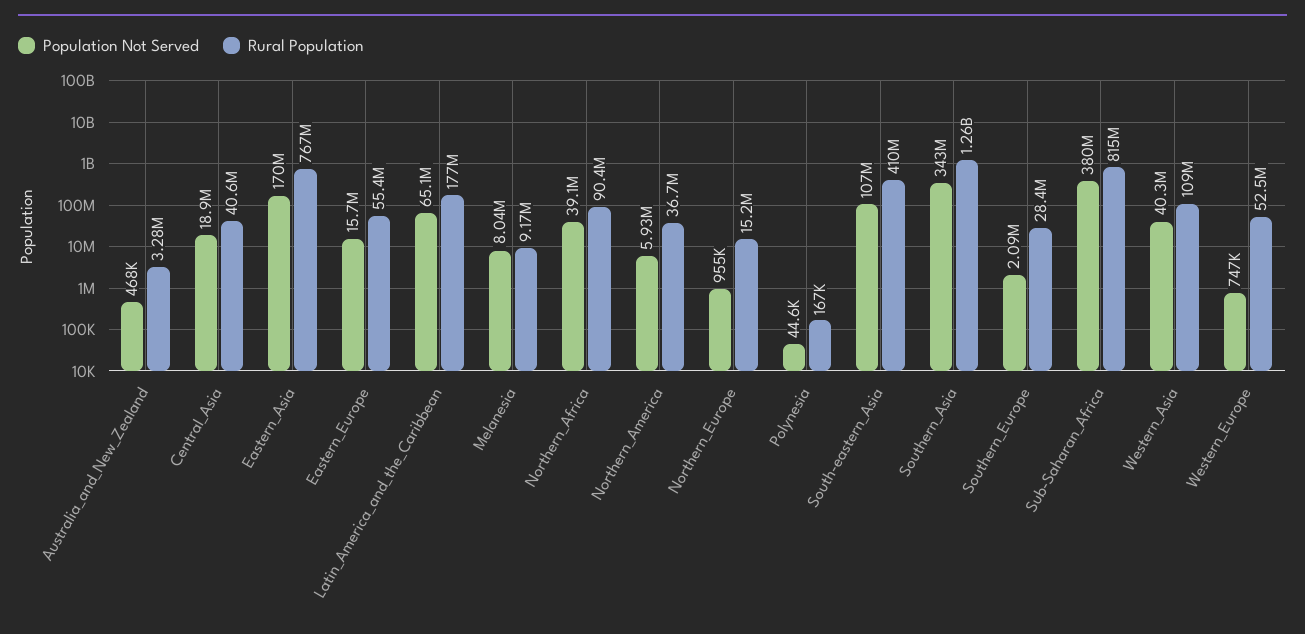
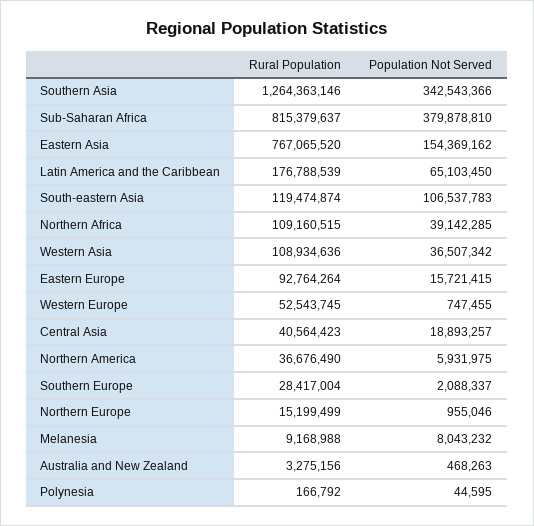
Population Not Served, Eastern_Asia: 170000000 -> 154369162
Rural Population, Eastern_Europe: 55400000 -> 92764264
Rural Population, Northern_Africa: 90400000 -> 109160515
Rural Population, South-eastern_Asia: 410000000 -> 119474874
Population Not Served, Western_Asia: 40300000 -> 36507342

